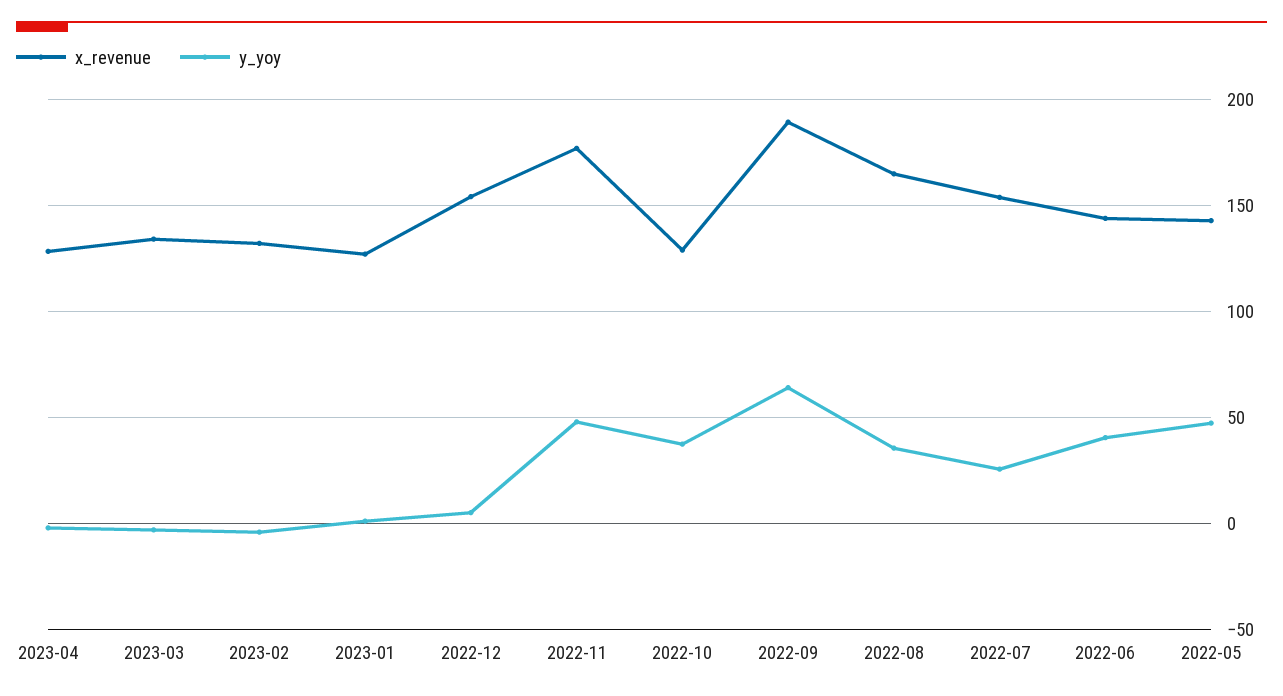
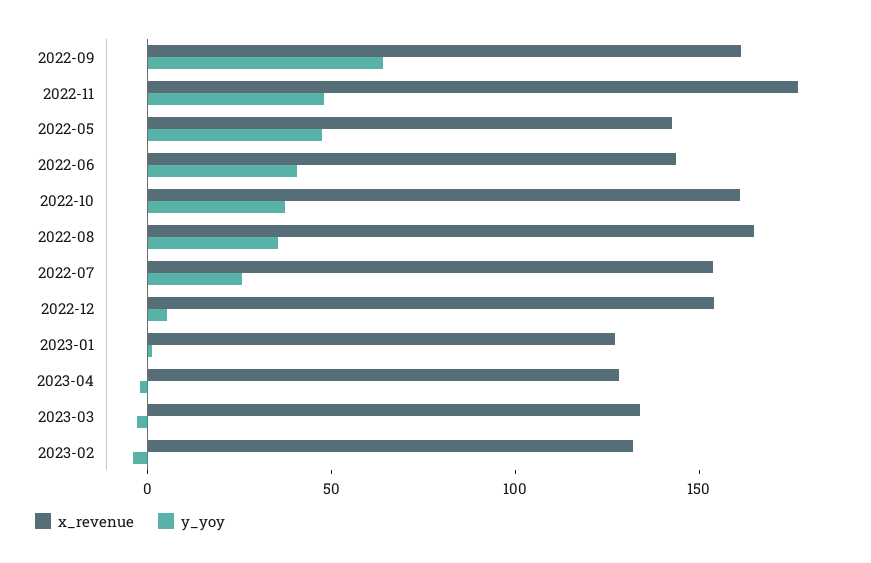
x_revenue, 2022-10: 130 -> 160
x_revenue, 2022-09: 190 -> 160

